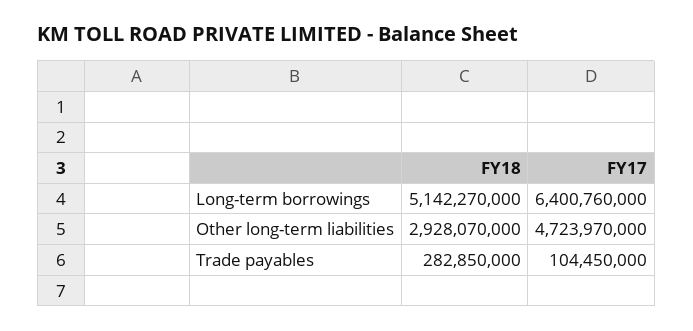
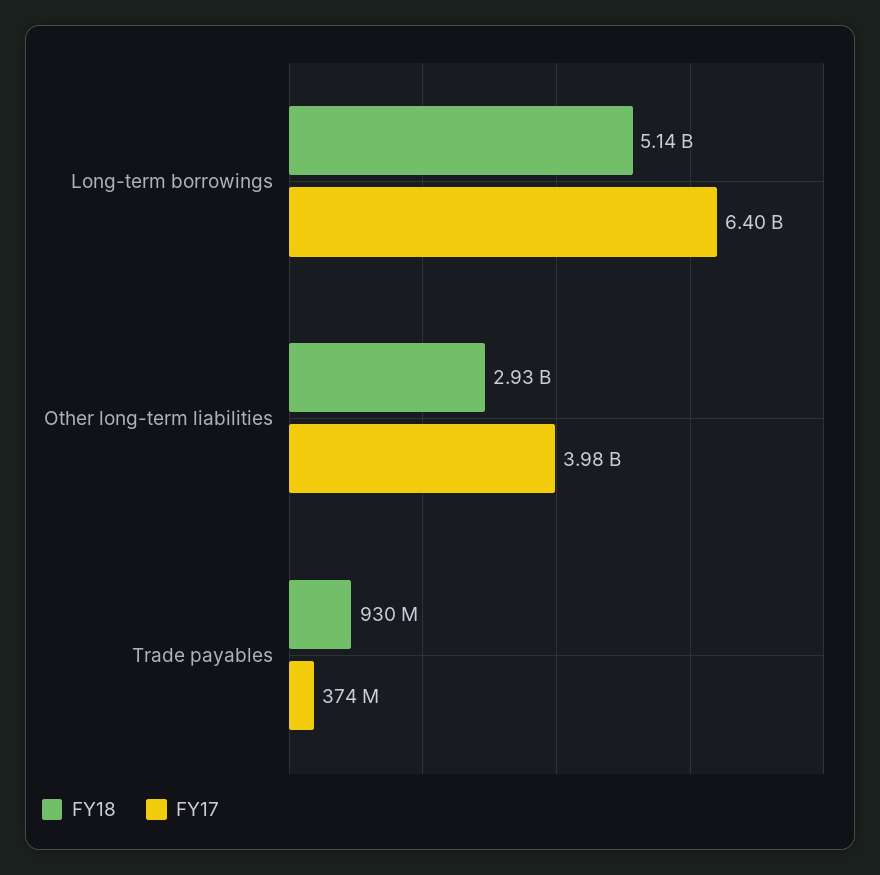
FY17, Other long-term liabilities: 4723970000 -> 3980000000
FY18, Trade payables: 282850000 -> 930000000
FY17, Trade payables: 104450000 -> 374000000

